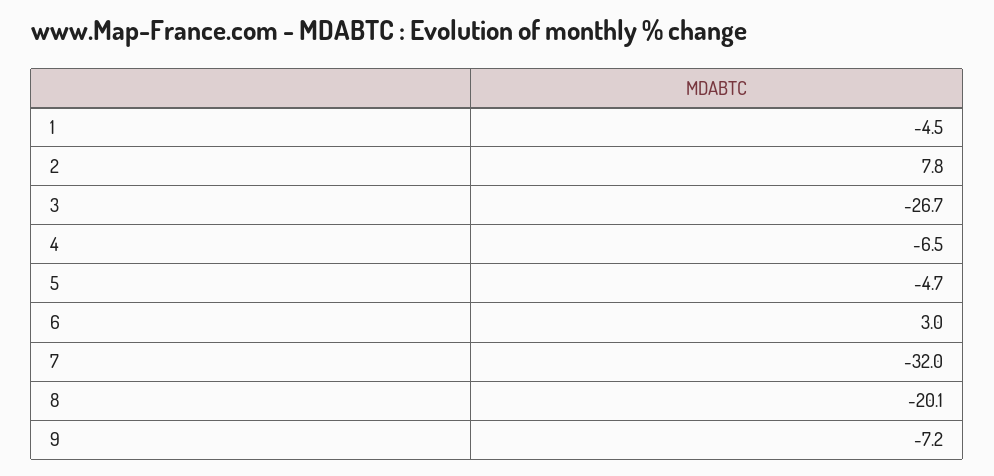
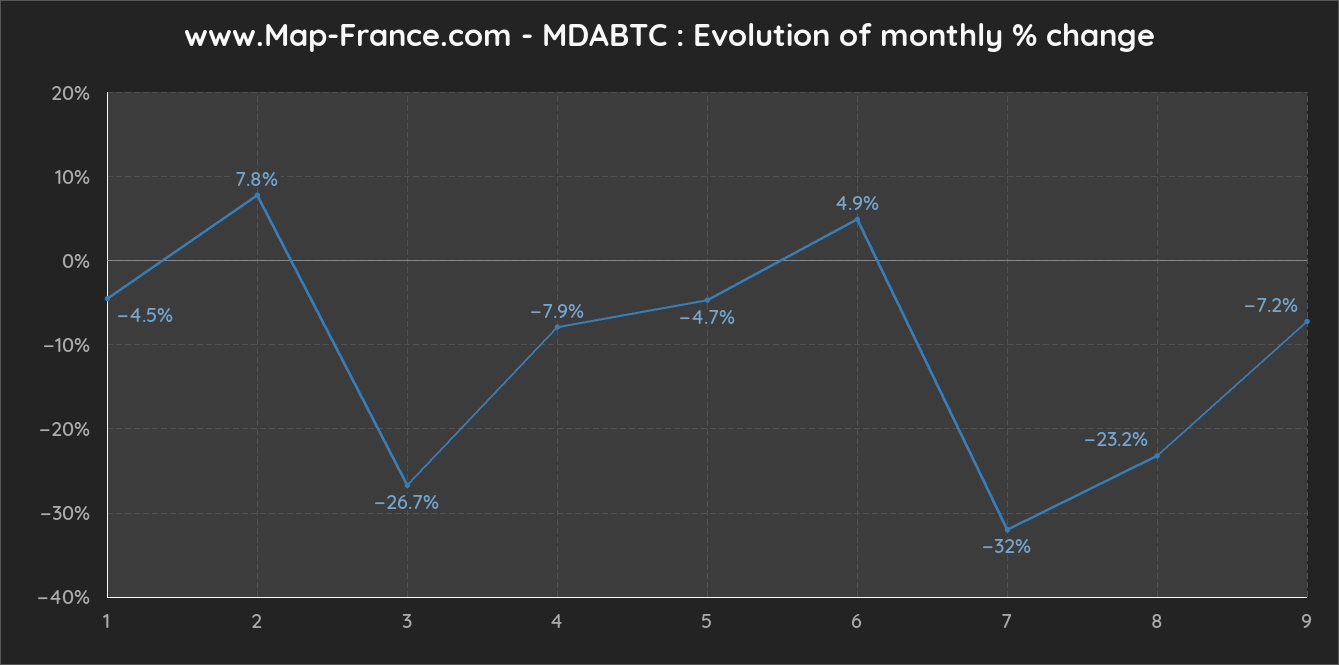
4: -6.5 -> -7.9
6: 3 -> 4.9
8: -20.1 -> -23.2

